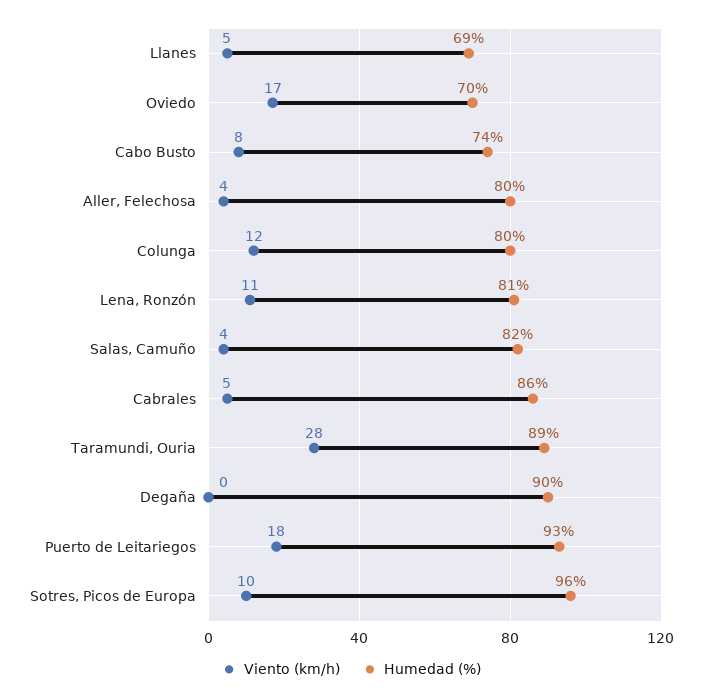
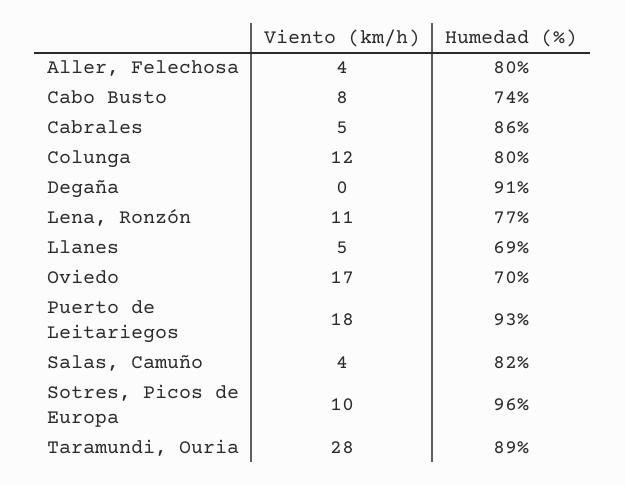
Humedad (%), Lena, Ronzón: 81 -> 77
Humedad (%), Degaña: 90 -> 91

